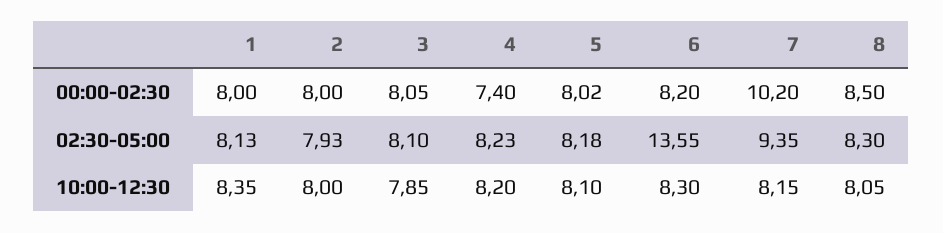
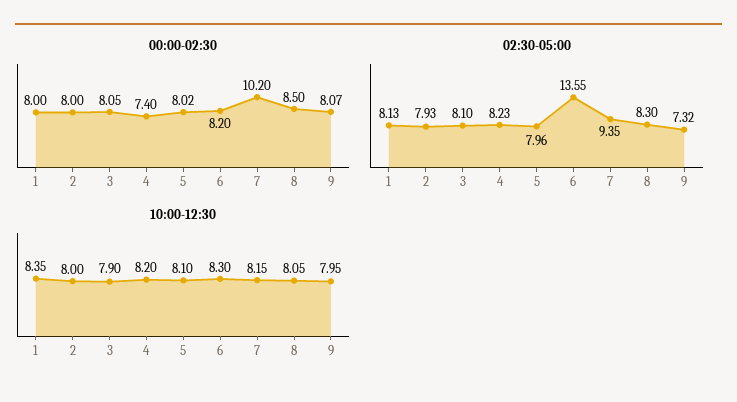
02:30-05:00, 5: 8.18 -> 7.96
10:00-12:30, 3: 7.85 -> 7.9
00:00-02:30, 9: none -> 8.07
02:30-05:00, 9: none -> 7.32
10:00-12:30, 9: none -> 7.95

